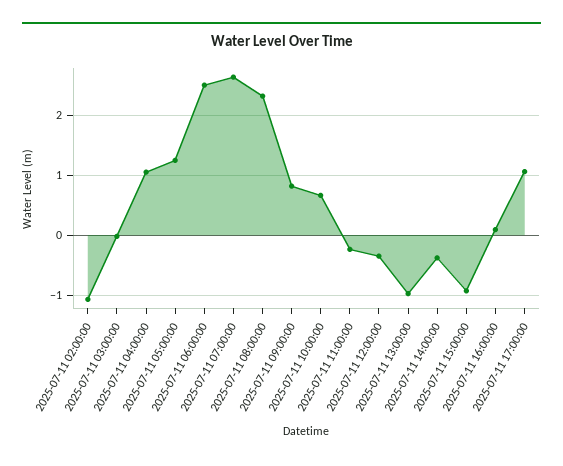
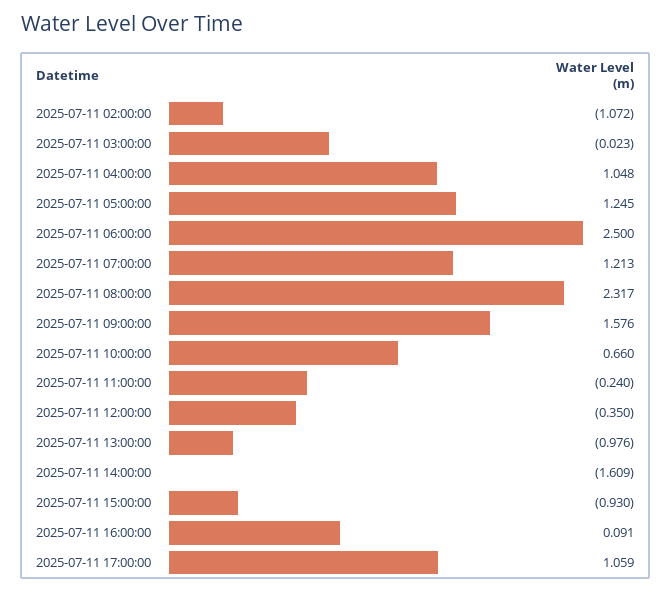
2025-07-11 07:00:00: 2.6 -> 1.213
2025-07-11 09:00:00: 0.8 -> 1.576
2025-07-11 14:00:00: -0.4 -> -1.609

